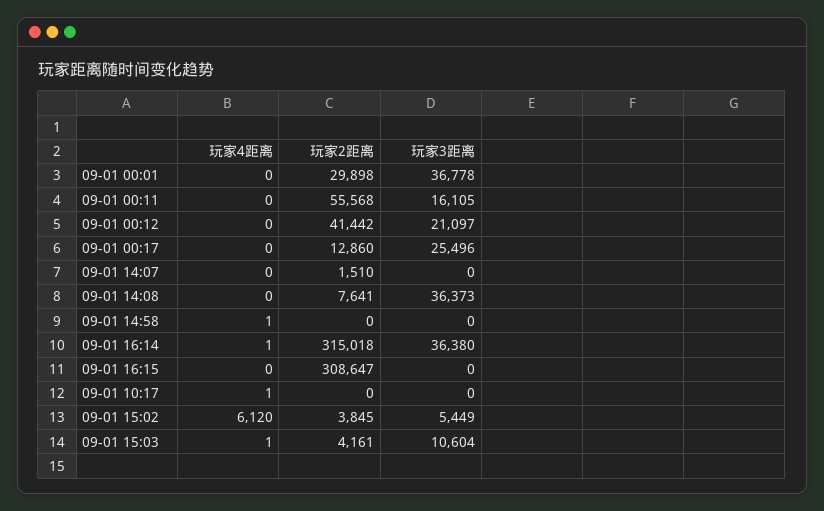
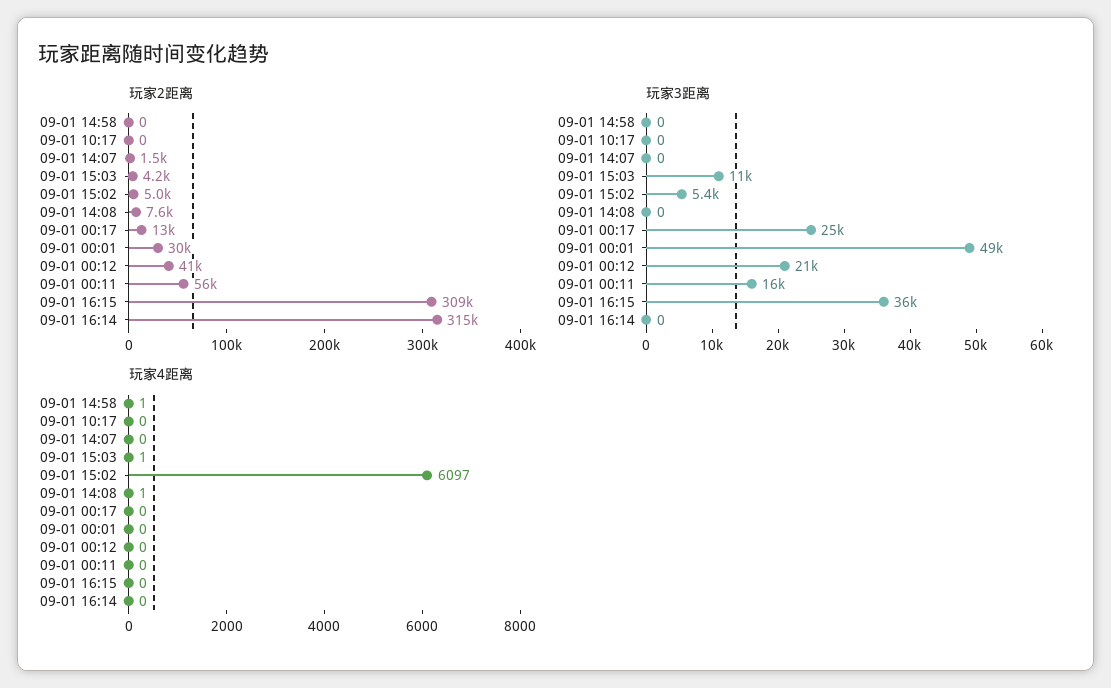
玩家3距离, 09-01 00:01: 36778 -> 49000
玩家4距离, 09-01 14:08: 0 -> 1
玩家3距离, 09-01 14:08: 36373 -> 0
玩家4距离, 09-01 16:14: 1 -> 0
玩家3距离, 09-01 16:14: 36380 -> 0
玩家3距离, 09-01 16:15: 0 -> 36000
玩家4距离, 09-01 10:17: 1 -> 0
玩家4距离, 09-01 15:02: 6120 -> 6097
玩家2距离, 09-01 15:02: 3845 -> 5000

